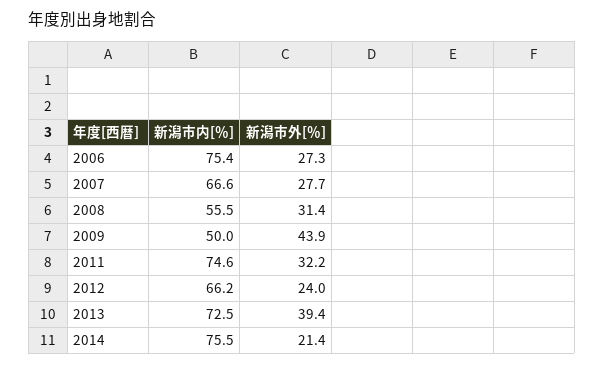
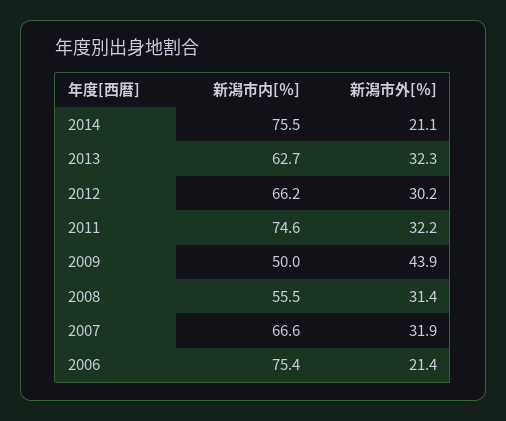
新潟市外[％], 2006: 27.3 -> 21.4
新潟市外[％], 2007: 27.7 -> 31.9
新潟市外[％], 2012: 24 -> 30.2
新潟市内[％], 2013: 72.5 -> 62.7
新潟市外[％], 2013: 39.4 -> 32.3
新潟市外[％], 2014: 21.4 -> 21.1

